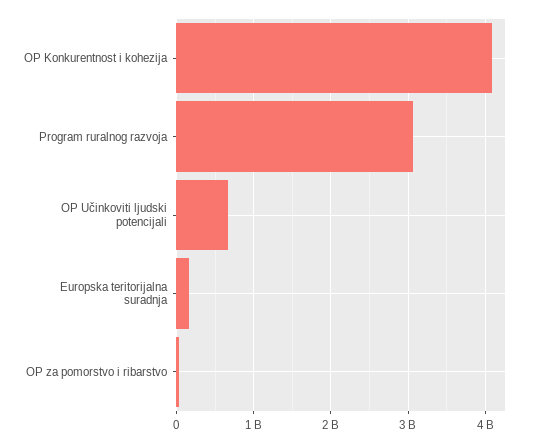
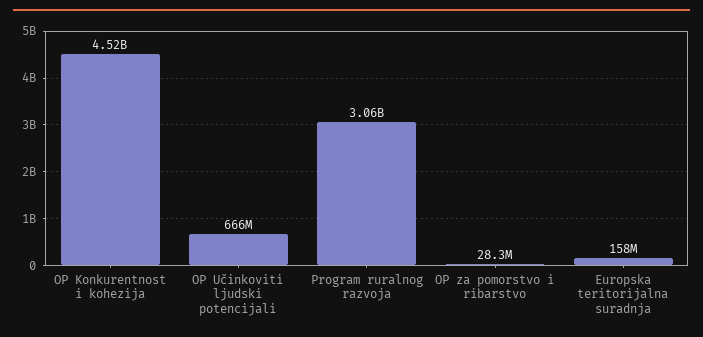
OP Konkurentnost i kohezija: 4100000000 -> 4520000000

